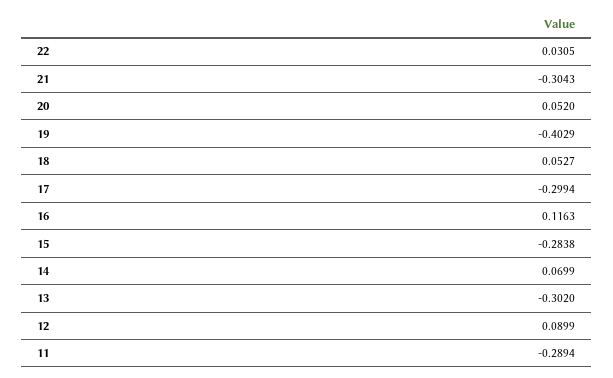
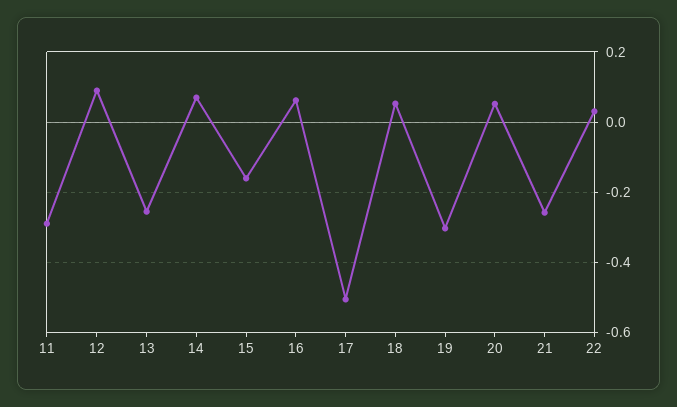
21: -0.3043 -> -0.26
19: -0.4029 -> -0.3
17: -0.2994 -> -0.5
16: 0.1163 -> 0.06
15: -0.2838 -> -0.16
13: -0.302 -> -0.26

